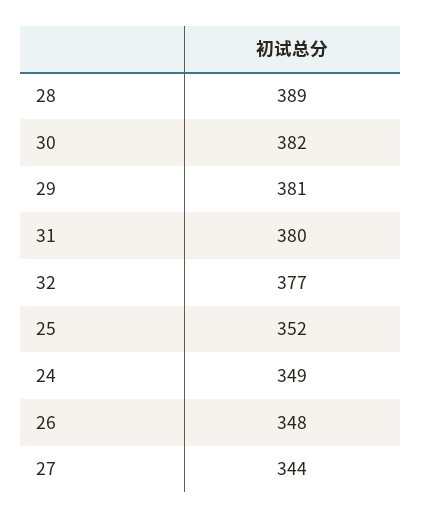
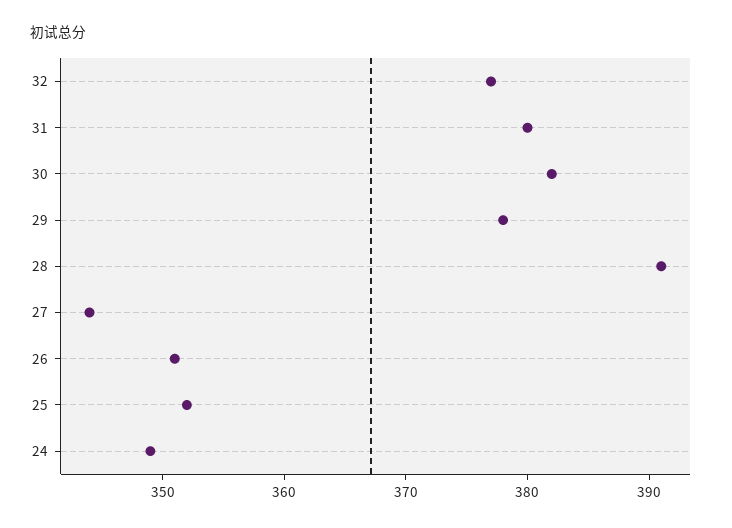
28: 389 -> 391
29: 381 -> 378
26: 348 -> 351

